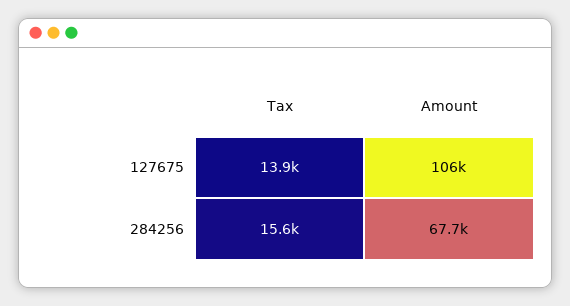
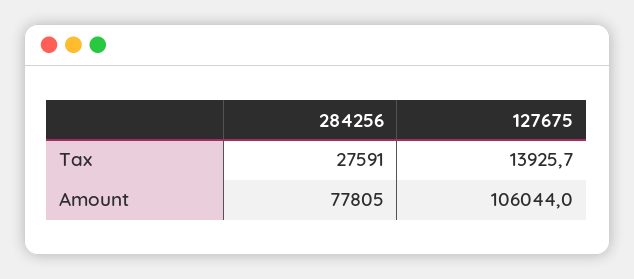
Tax, 284256: 15600 -> 27591
Amount, 284256: 67700 -> 77805

